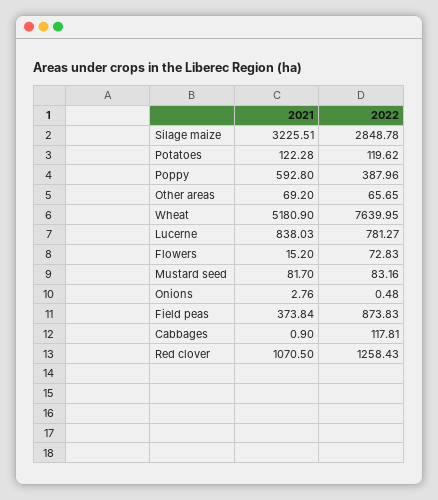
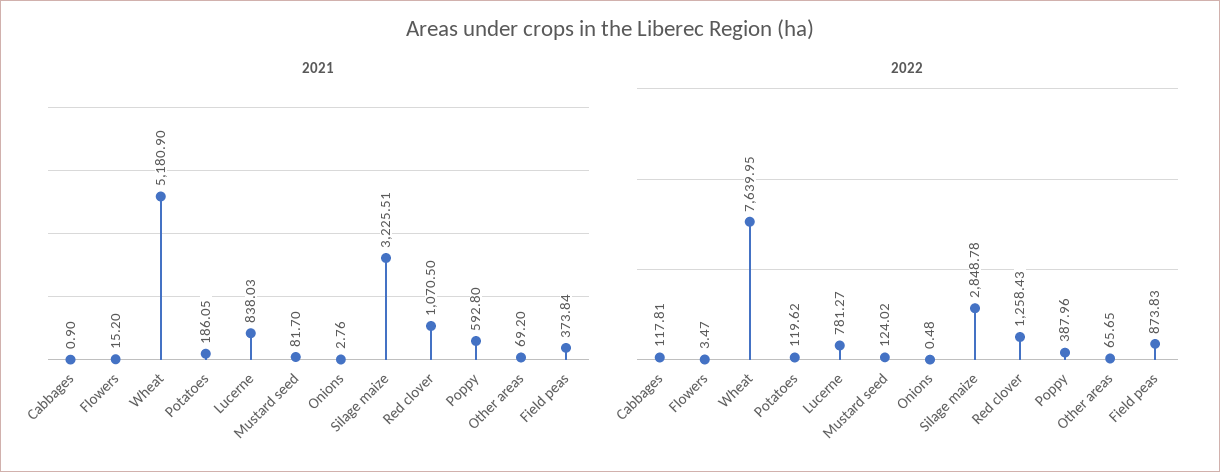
2021, Potatoes: 122.28 -> 186.05
2022, Flowers: 72.83 -> 3.47
2022, Mustard seed: 83.16 -> 124.02

